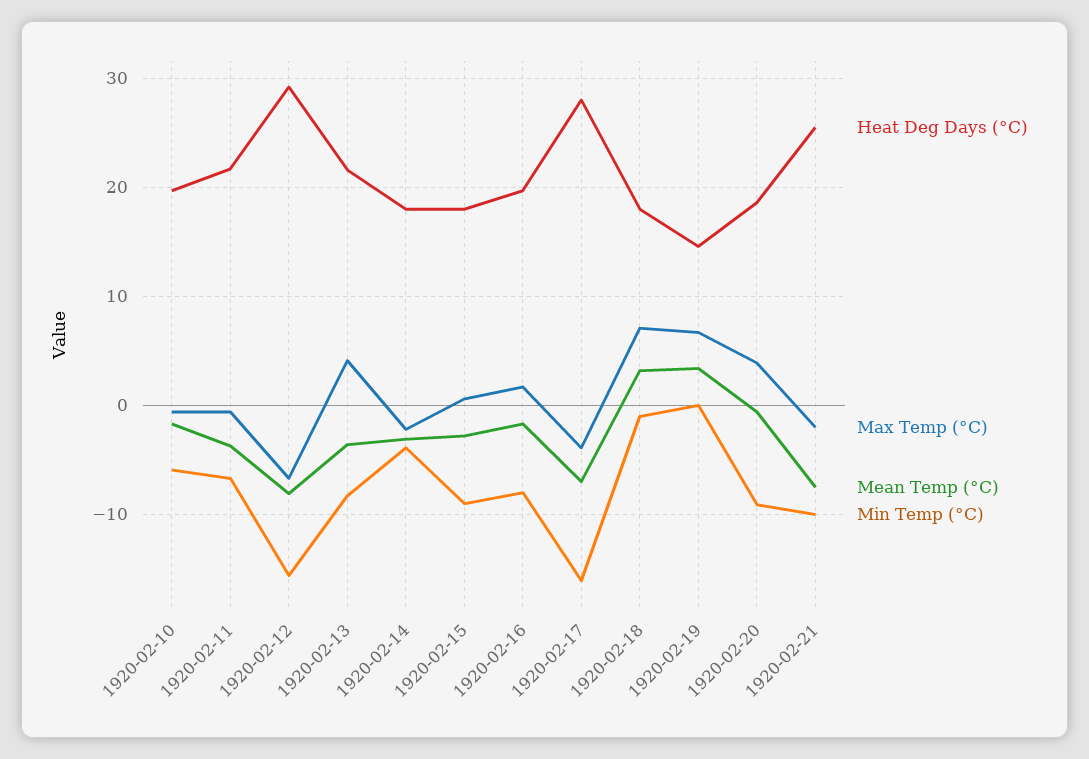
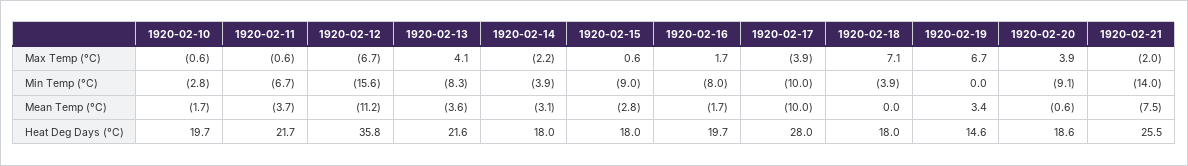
Min Temp (°C), 1920-02-10: -6 -> -2.8
Heat Deg Days (°C), 1920-02-12: 29 -> 35.8
Mean Temp (°C), 1920-02-12: -8 -> -11.2
Mean Temp (°C), 1920-02-17: -7 -> -10
Min Temp (°C), 1920-02-17: -16 -> -10
Mean Temp (°C), 1920-02-18: 3 -> 0
Min Temp (°C), 1920-02-18: -1 -> -3.9
Min Temp (°C), 1920-02-21: -10 -> -14

